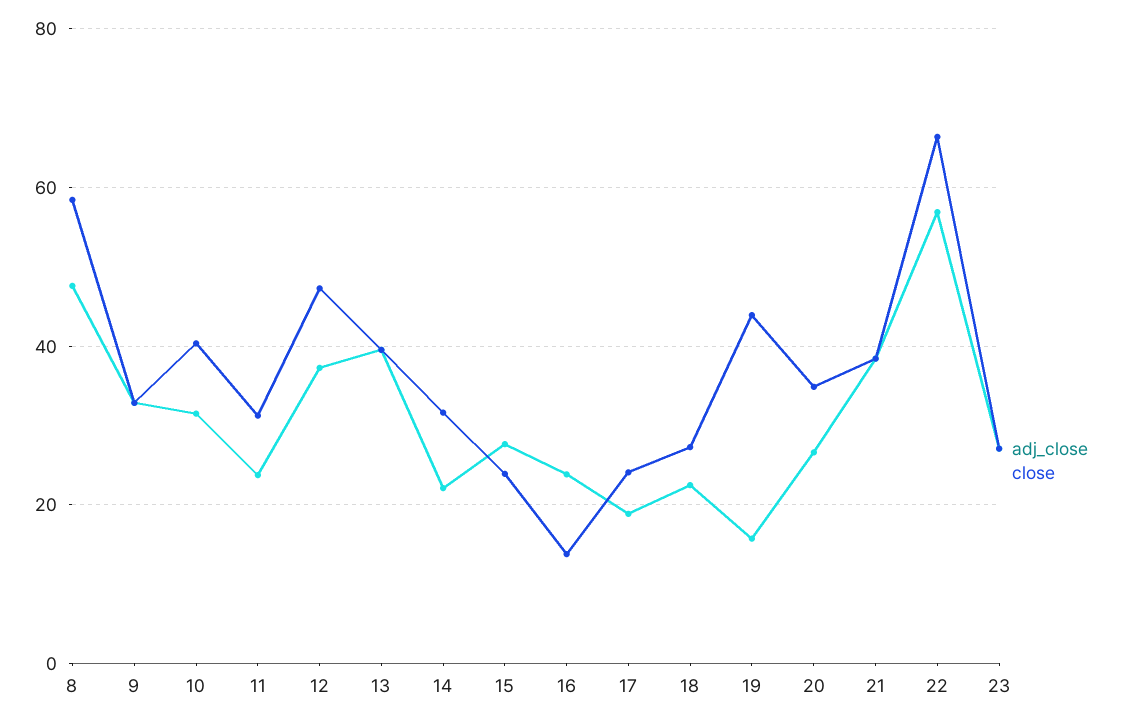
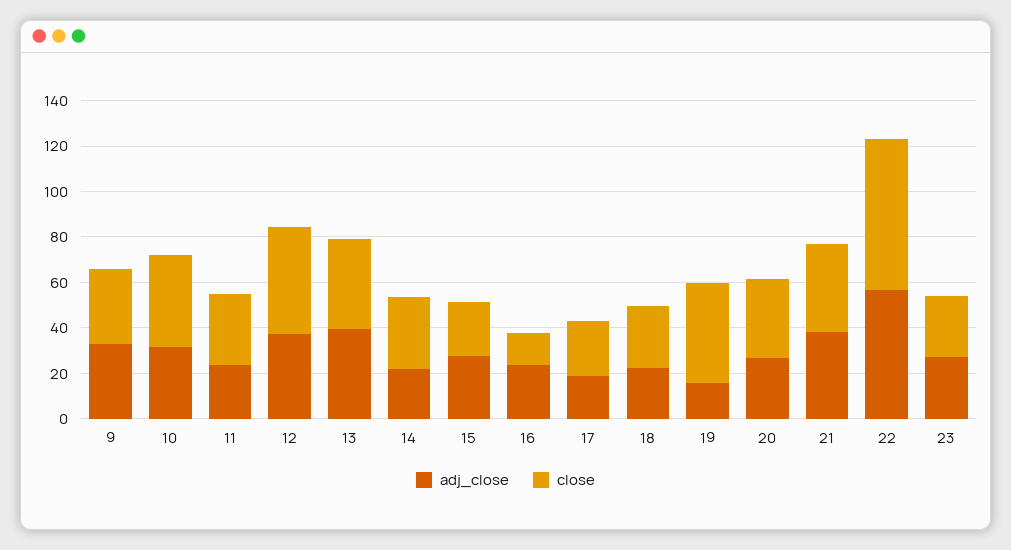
adj_close, 8: 48 -> none
close, 8: 58 -> none

